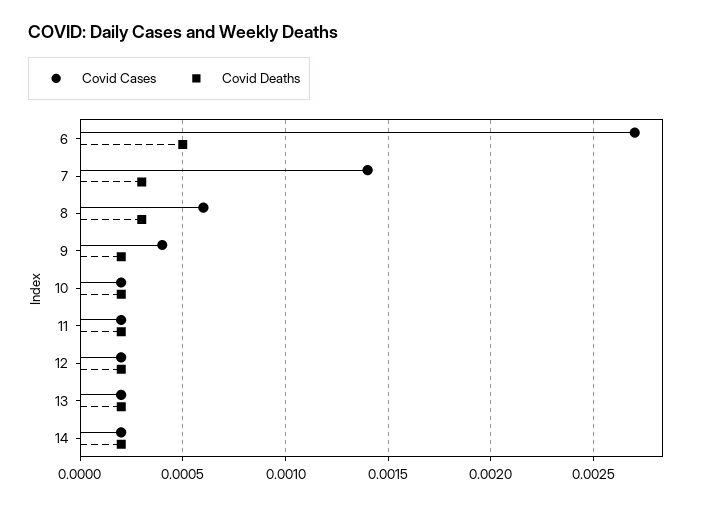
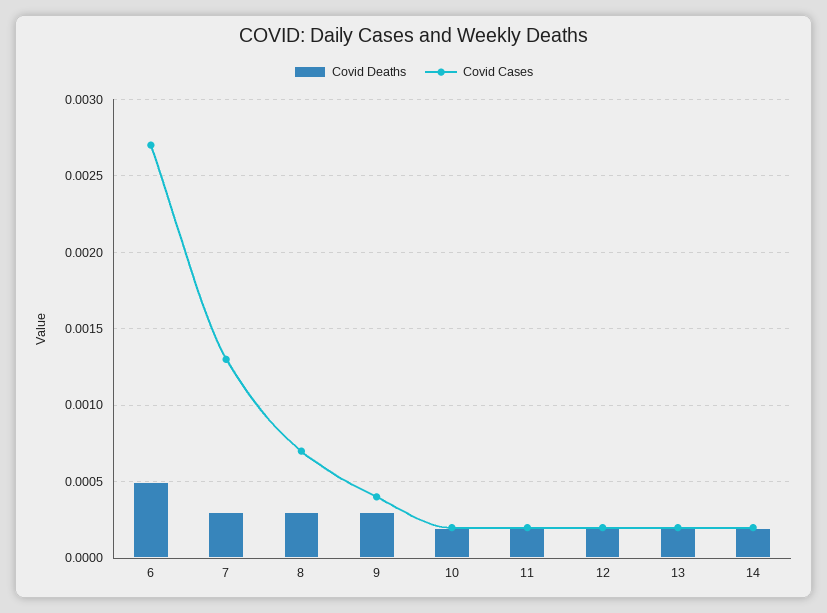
Covid Cases, 7: 0.0014 -> 0.0013
Covid Cases, 8: 0.0006 -> 0.0007
Covid Deaths, 9: 0.0002 -> 0.0003

